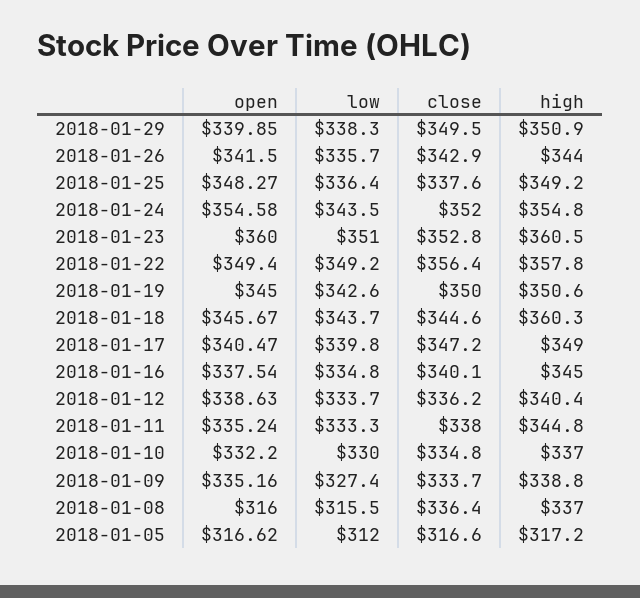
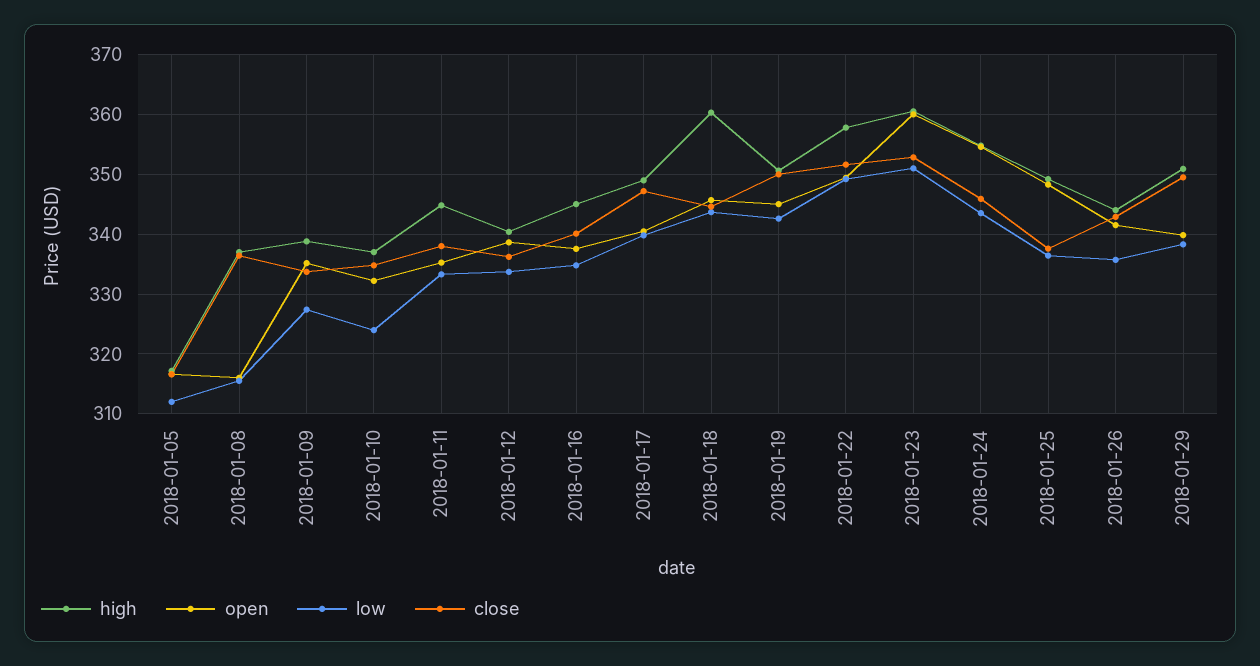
close, 2018-01-24: 352 -> 346
close, 2018-01-22: 356.4 -> 352
low, 2018-01-10: 330 -> 324

